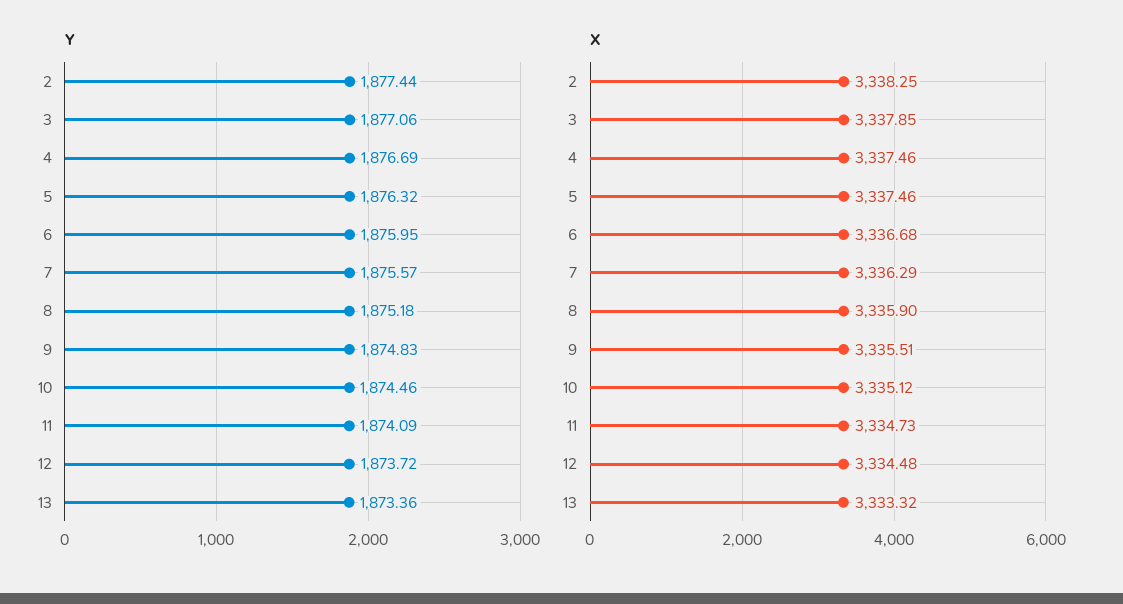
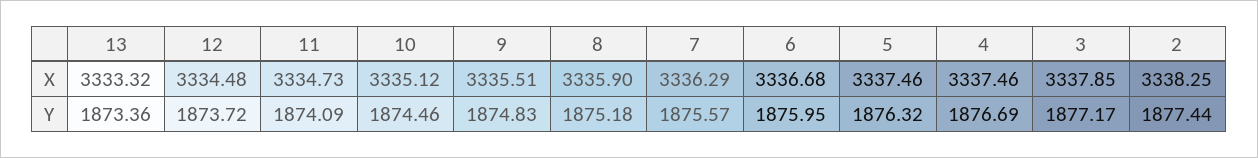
Y, 3: 1877.06 -> 1877.17

